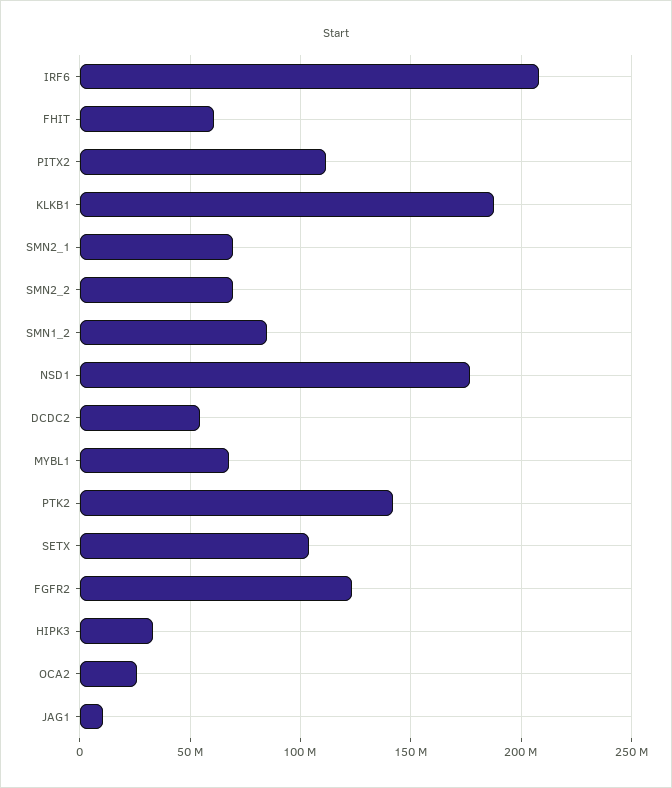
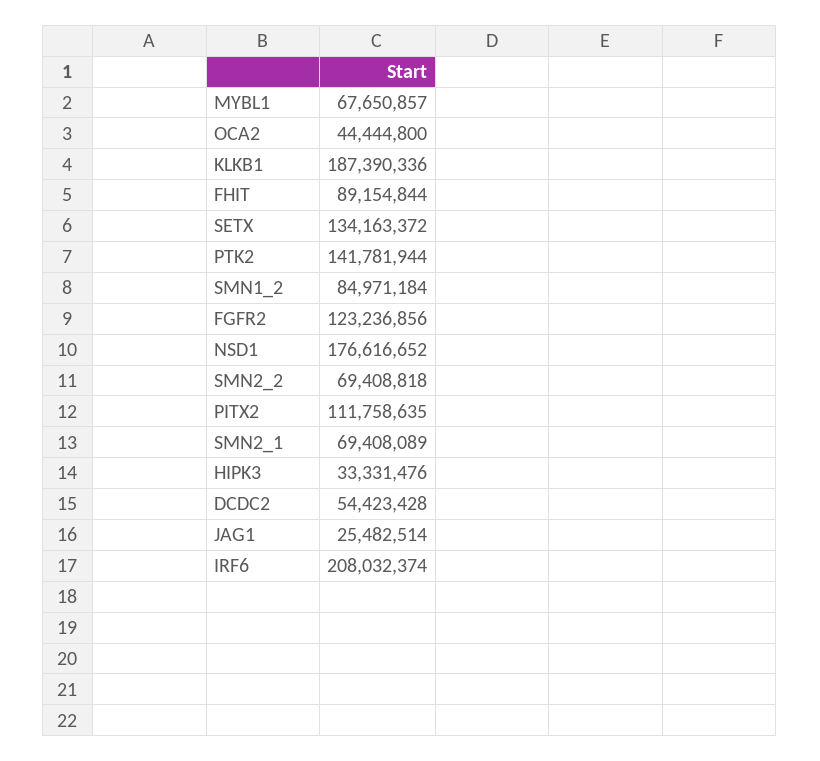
FHIT: 60000000 -> 89154844
SETX: 105000000 -> 134163372
OCA2: 25000000 -> 44444800
JAG1: 10000000 -> 25482514

